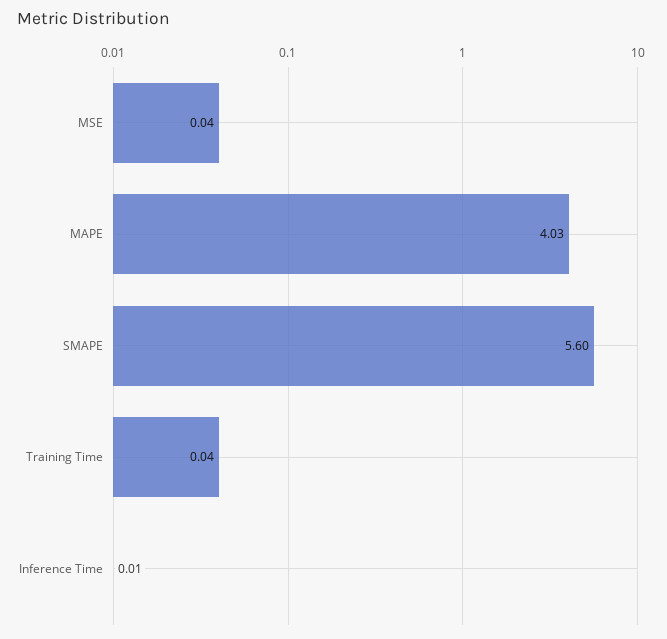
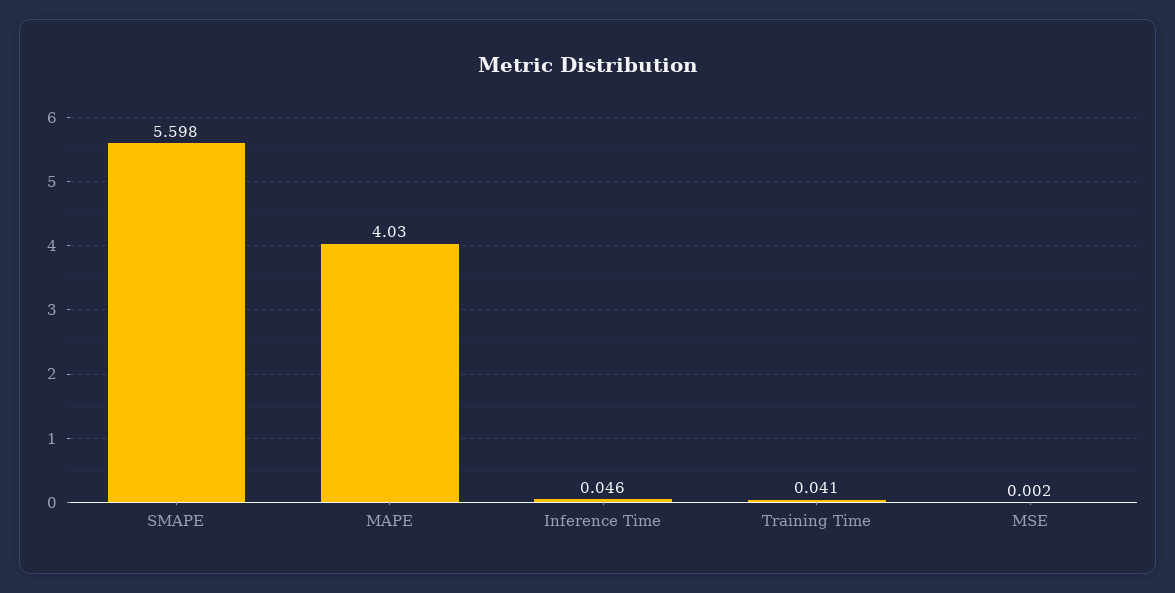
MSE: 0.04 -> 0.002
Inference Time: 0.01 -> 0.046

